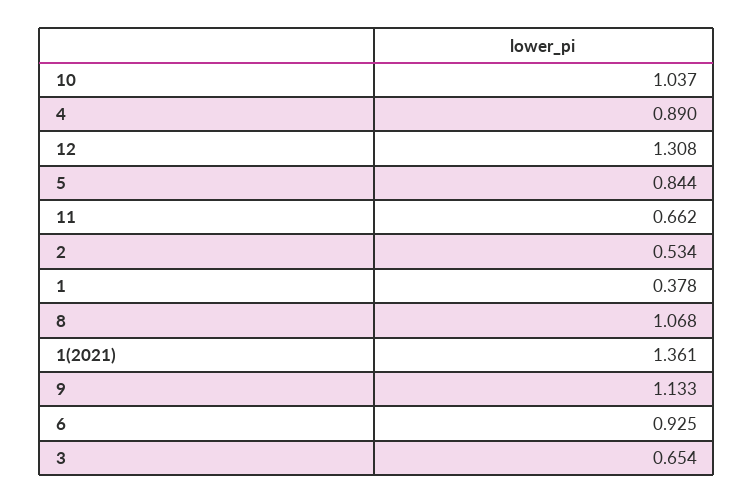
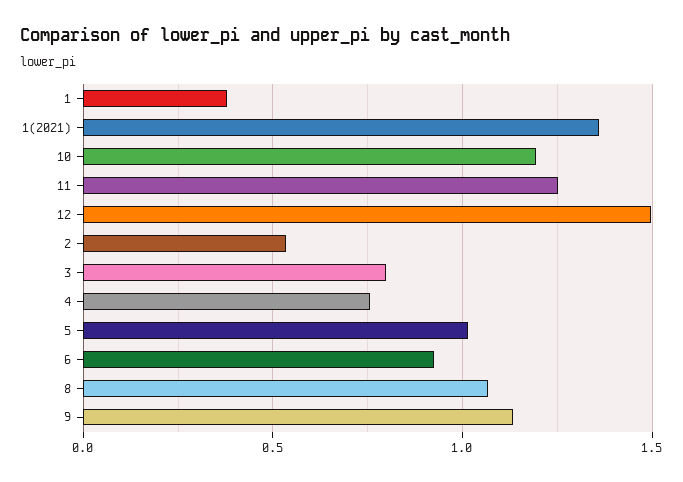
10: 1.037 -> 1.2
4: 0.89 -> 0.75
12: 1.308 -> 1.5
5: 0.844 -> 1
11: 0.662 -> 1.25
3: 0.654 -> 0.8

